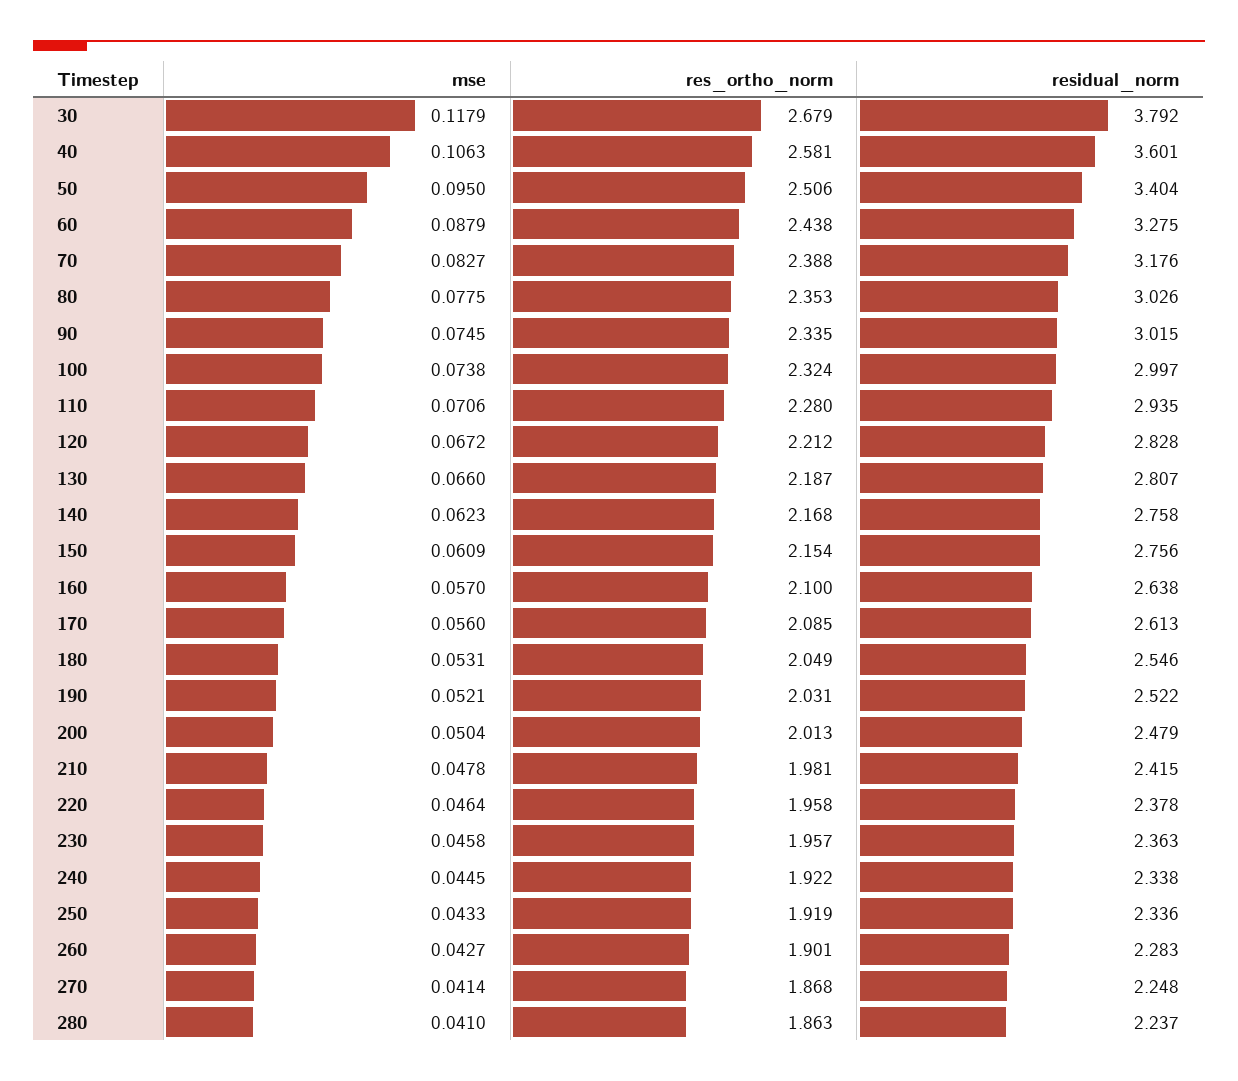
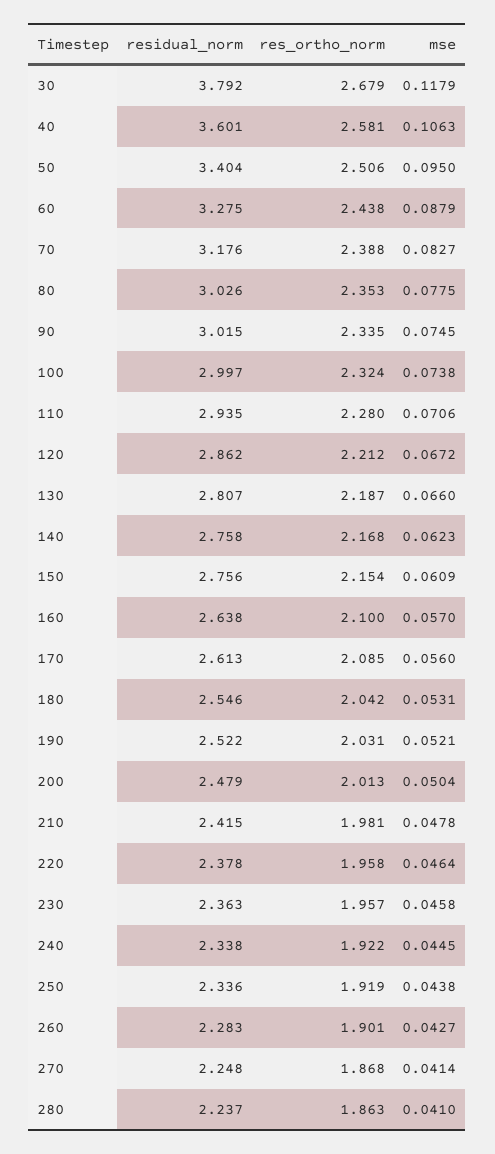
residual_norm, 120: 2.828 -> 2.862
res_ortho_norm, 180: 2.049 -> 2.042
mse, 250: 0.0433 -> 0.0438

